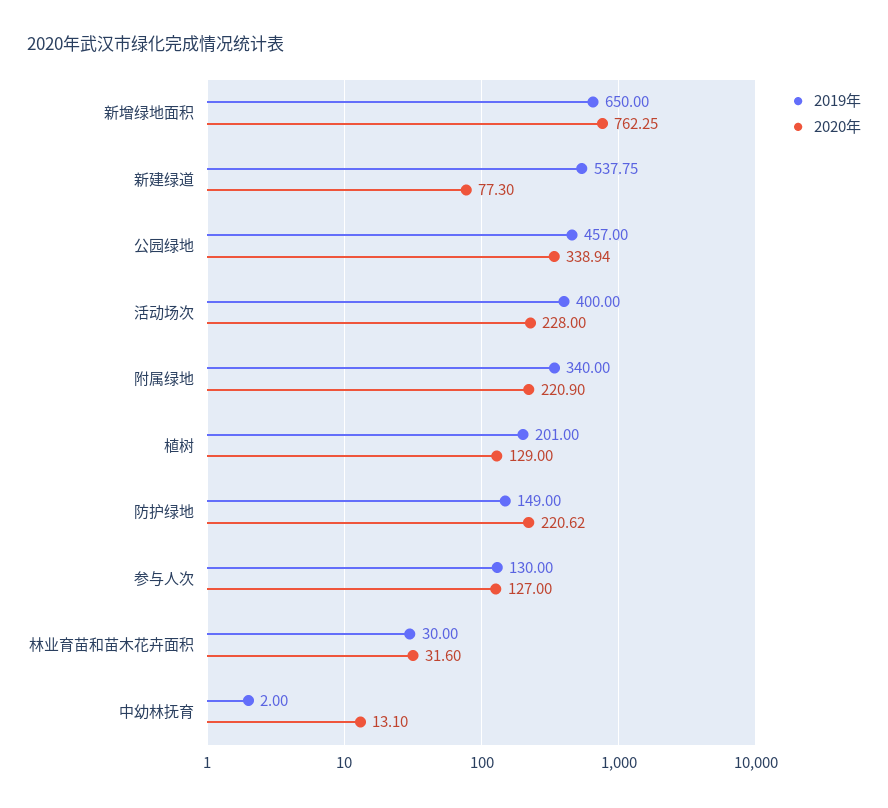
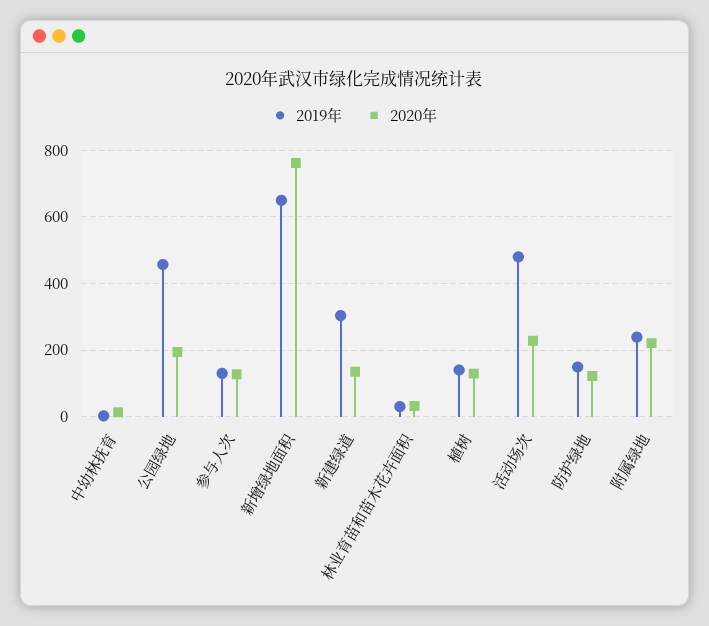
2019年, 新建绿道: 537.75 -> 300
2020年, 新建绿道: 77.3 -> 140
2020年, 公园绿地: 338.94 -> 200
2019年, 活动场次: 400 -> 480
2019年, 附属绿地: 340 -> 240
2019年, 植树: 201 -> 140
2020年, 防护绿地: 220.62 -> 120

